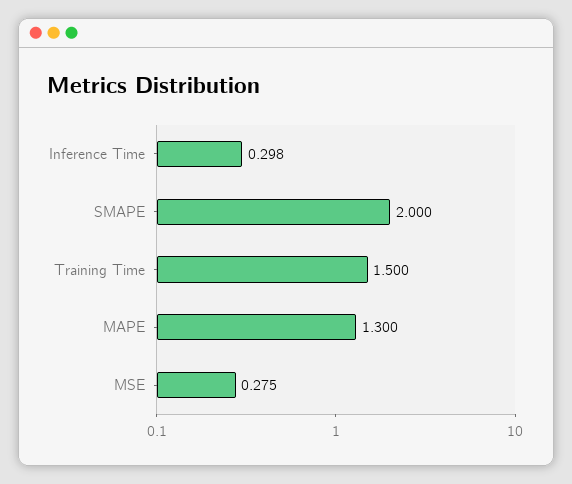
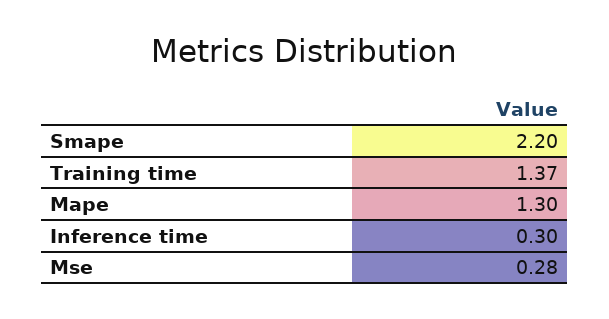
SMAPE: 2 -> 2.2
Training Time: 1.5 -> 1.37

